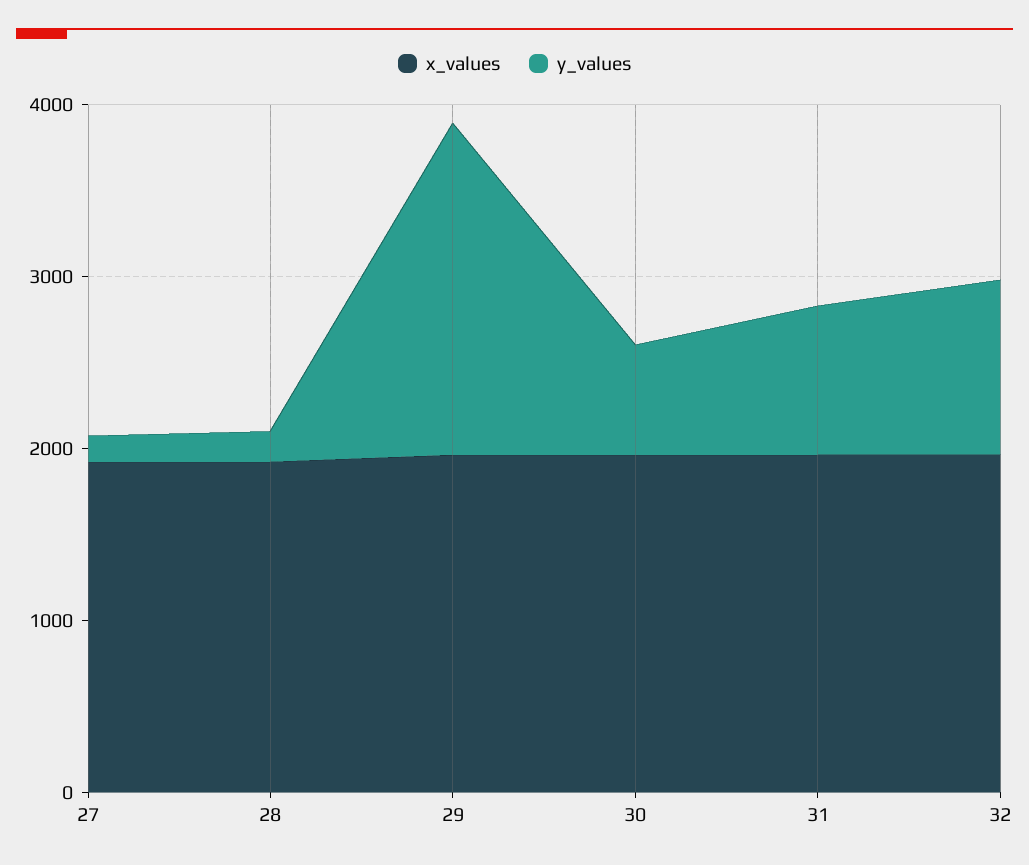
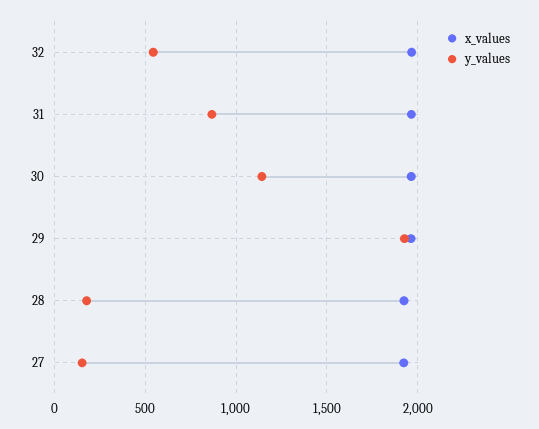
y_values, 30: 600 -> 1150
y_values, 32: 1000 -> 550

